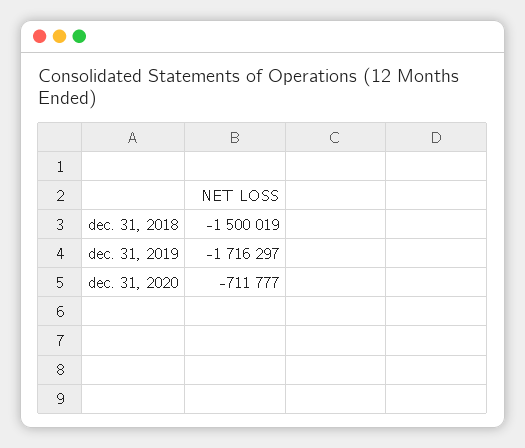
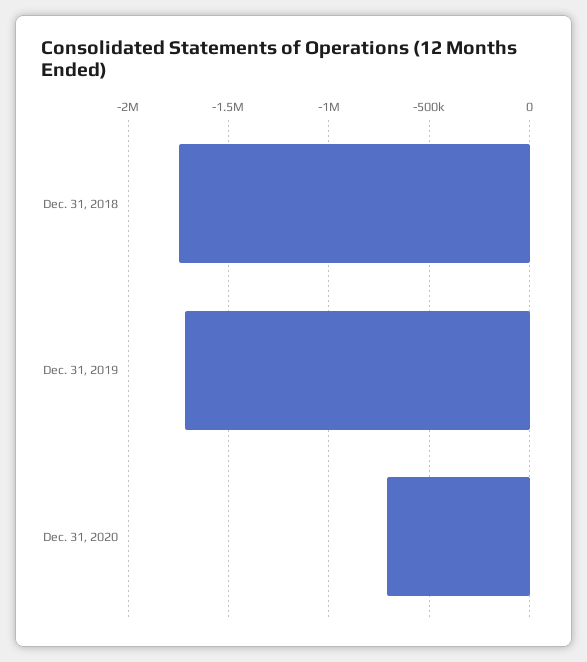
dec. 31, 2018: -1500019 -> -1750000

